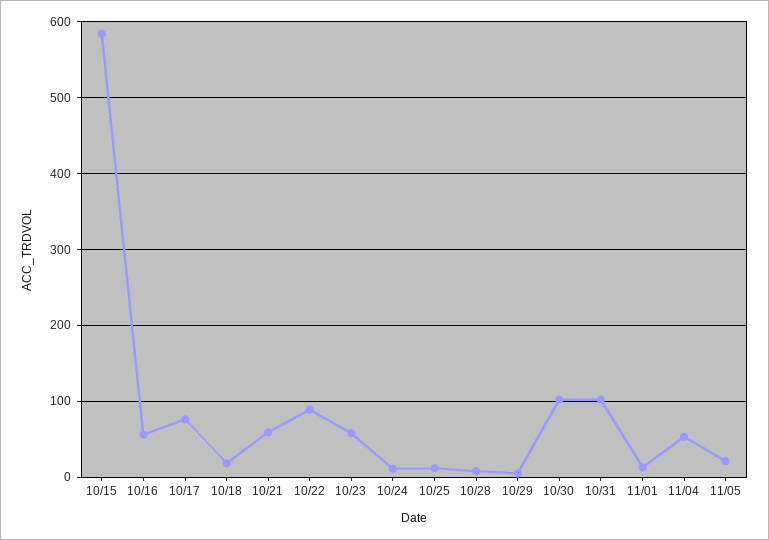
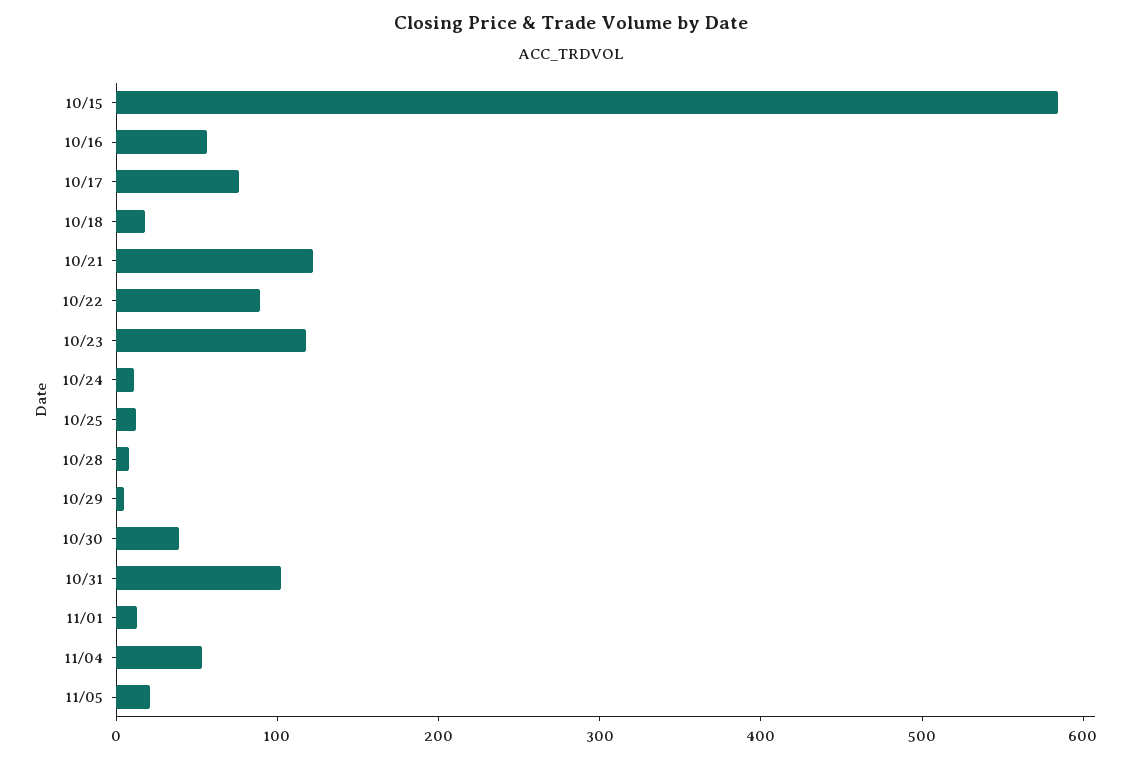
10/21: 60 -> 120
10/23: 60 -> 120
10/30: 100 -> 40

